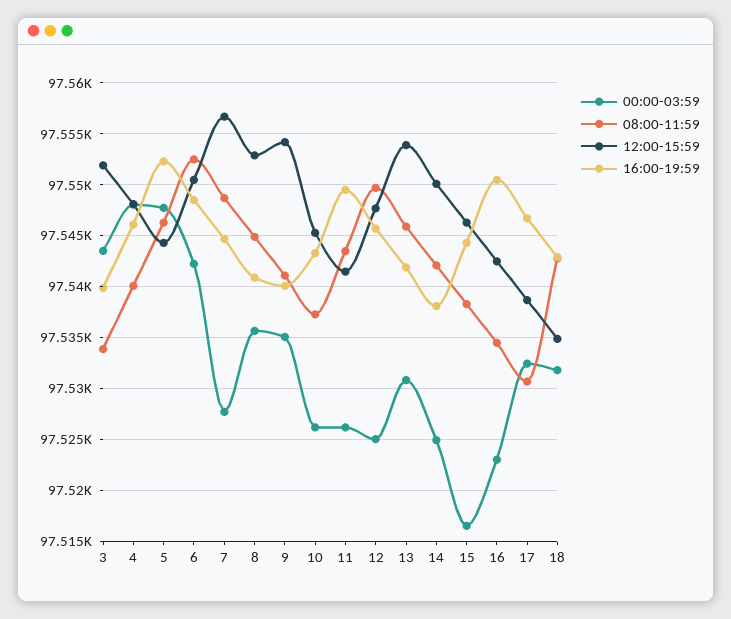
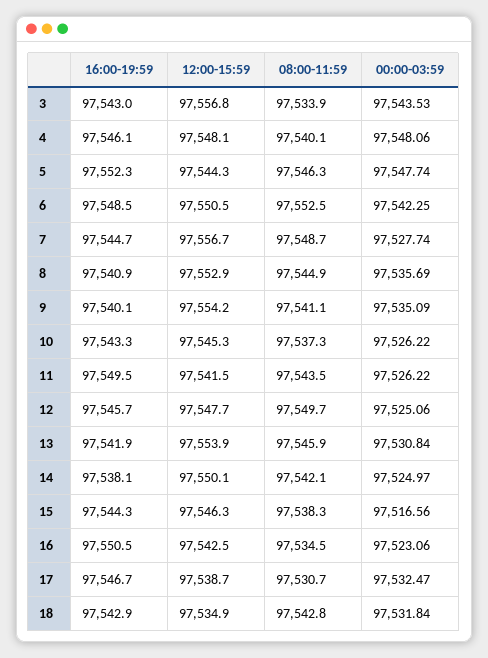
12:00-15:59, 3: 97552 -> 97556.8
16:00-19:59, 3: 97540 -> 97543

